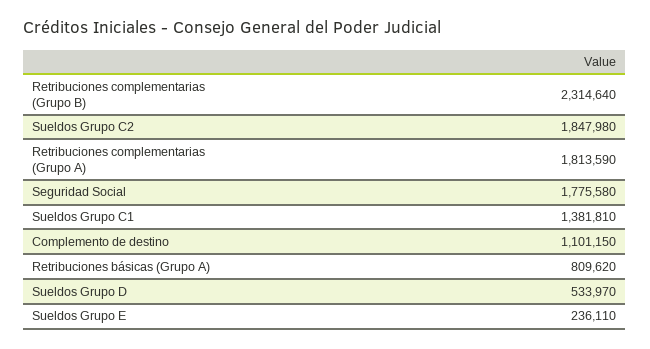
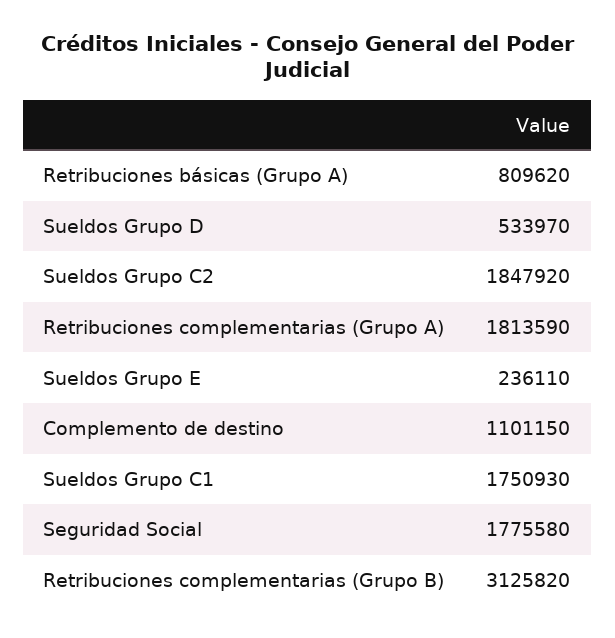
Retribuciones complementarias (Grupo B): 2314640 -> 3125820
Sueldos Grupo C2: 1847980 -> 1847920
Sueldos Grupo C1: 1381810 -> 1750930

